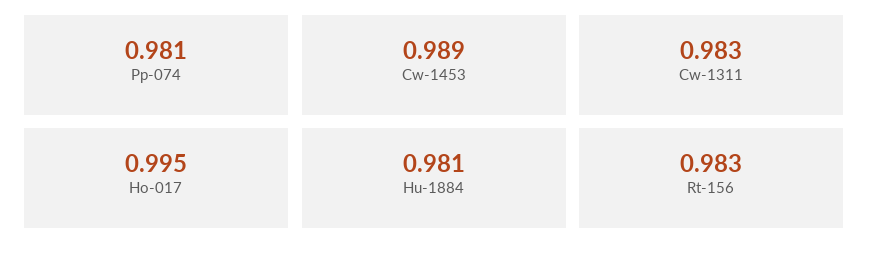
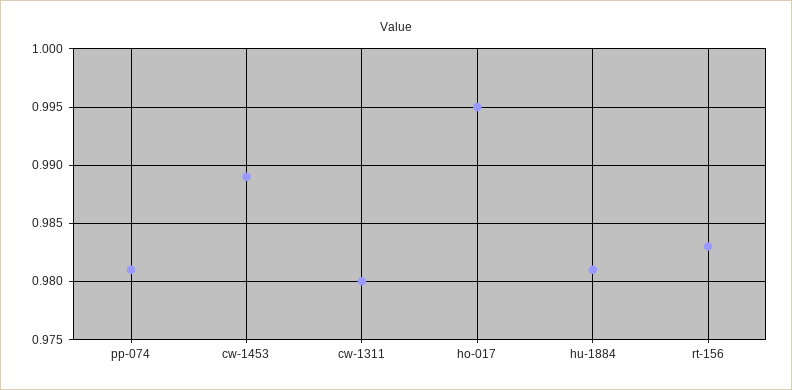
Cw-1311: 0.983 -> 0.98

